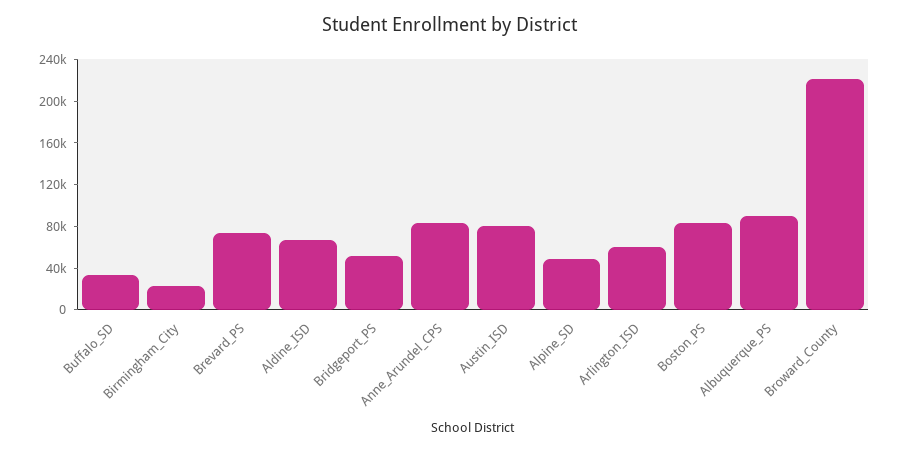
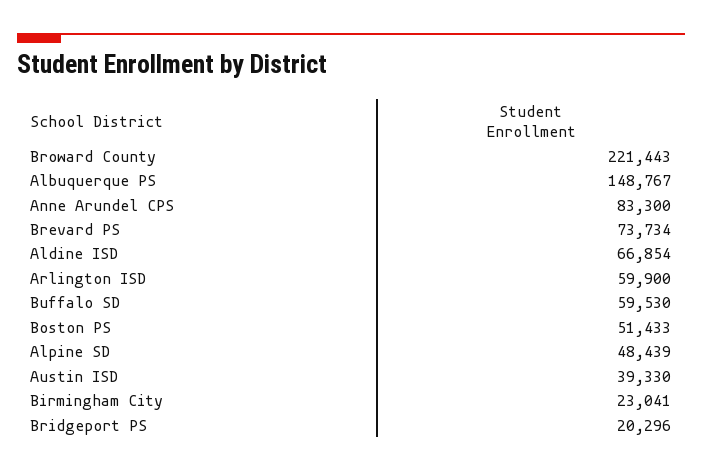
Buffalo_SD: 30000 -> 59530
Bridgeport_PS: 50000 -> 20296
Austin_ISD: 80000 -> 39330
Boston_PS: 80000 -> 51433
Albuquerque_PS: 90000 -> 148767

